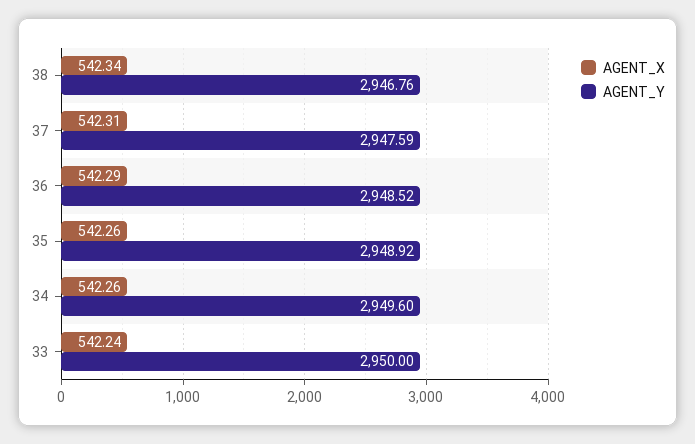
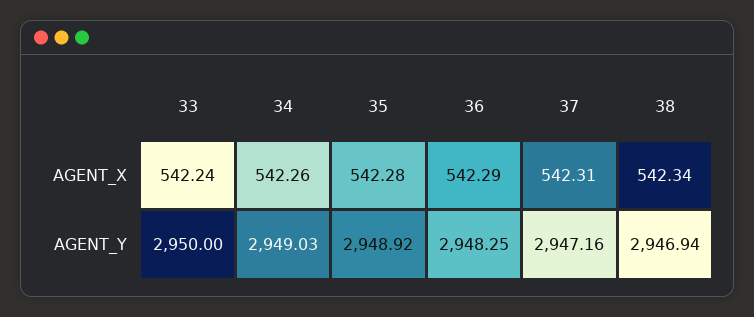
AGENT_Y, 38: 2946.76 -> 2946.94
AGENT_Y, 37: 2947.59 -> 2947.16
AGENT_Y, 36: 2948.52 -> 2948.25
AGENT_X, 35: 542.26 -> 542.28
AGENT_Y, 34: 2949.6 -> 2949.03

